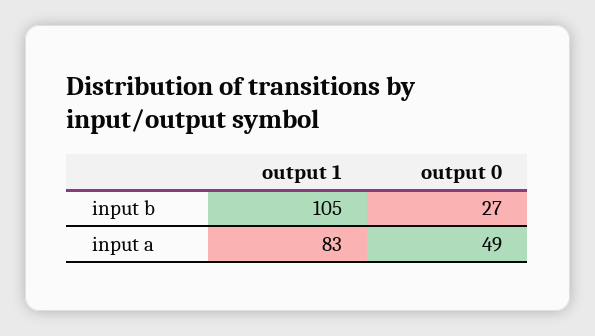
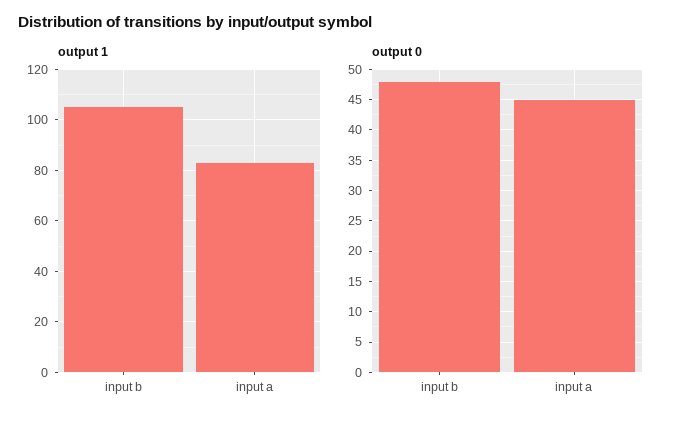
output 0, input b: 27 -> 48
output 0, input a: 49 -> 45

